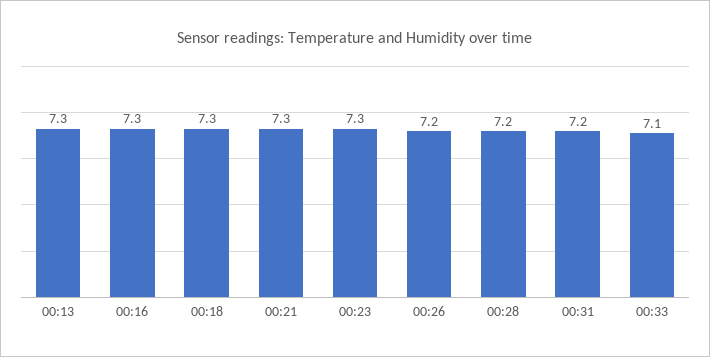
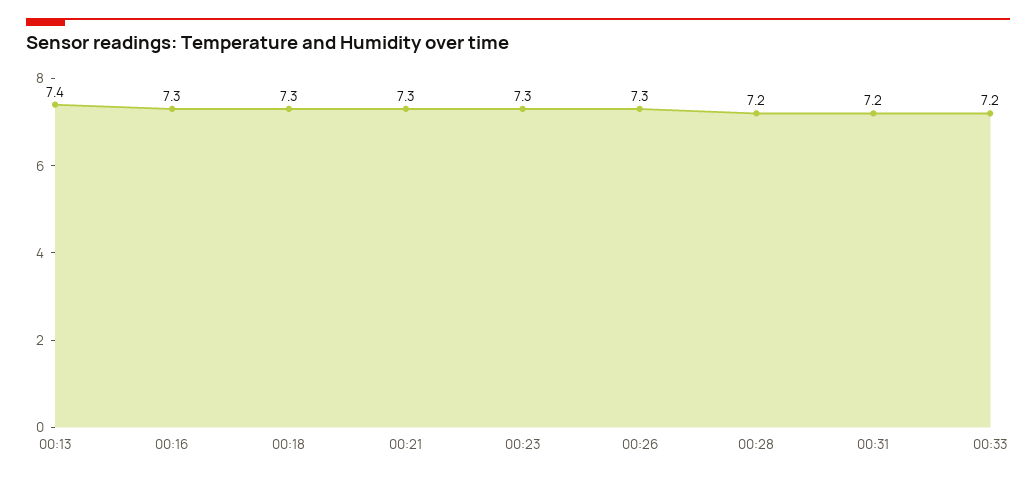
00:13: 7.3 -> 7.4
00:26: 7.2 -> 7.3
00:33: 7.1 -> 7.2

